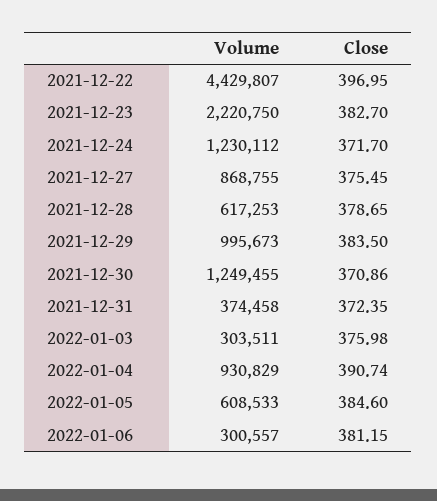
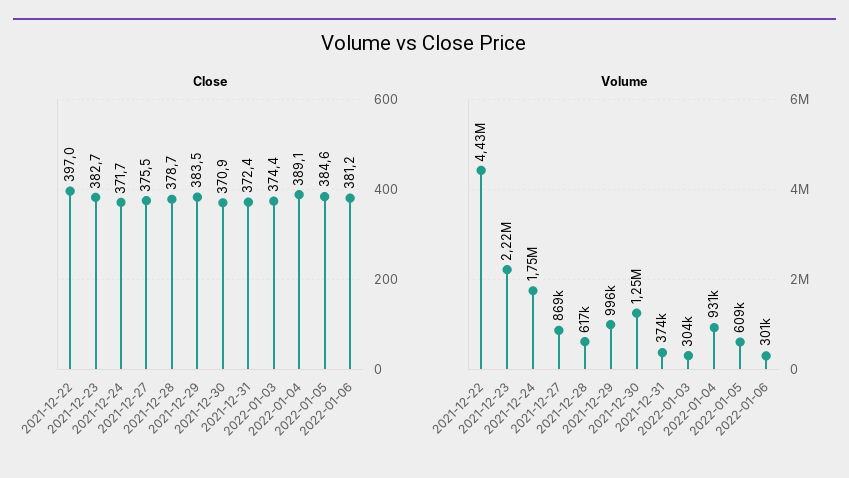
Volume, 2021-12-24: 1230112 -> 1750000
Close, 2022-01-03: 375.98 -> 374.4
Close, 2022-01-04: 390.74 -> 389.1

